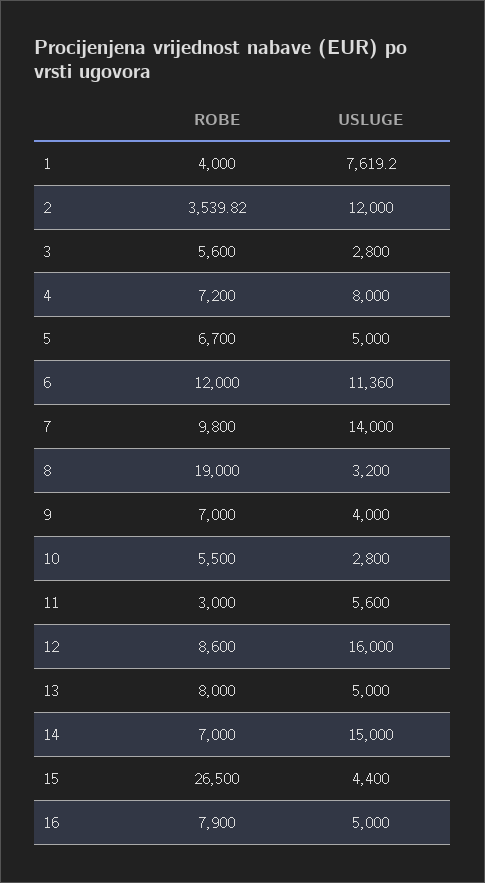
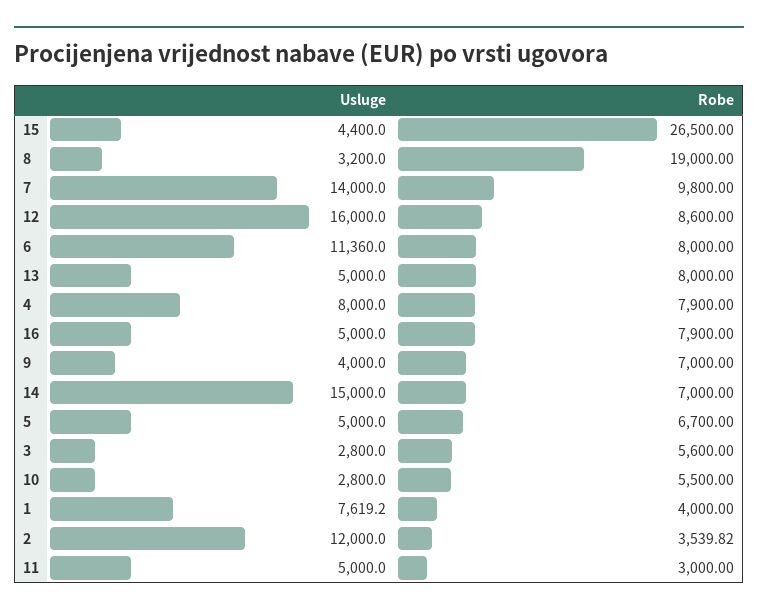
ROBE, 4: 7200 -> 7900
ROBE, 6: 12000 -> 8000
USLUGE, 11: 5600 -> 5000

